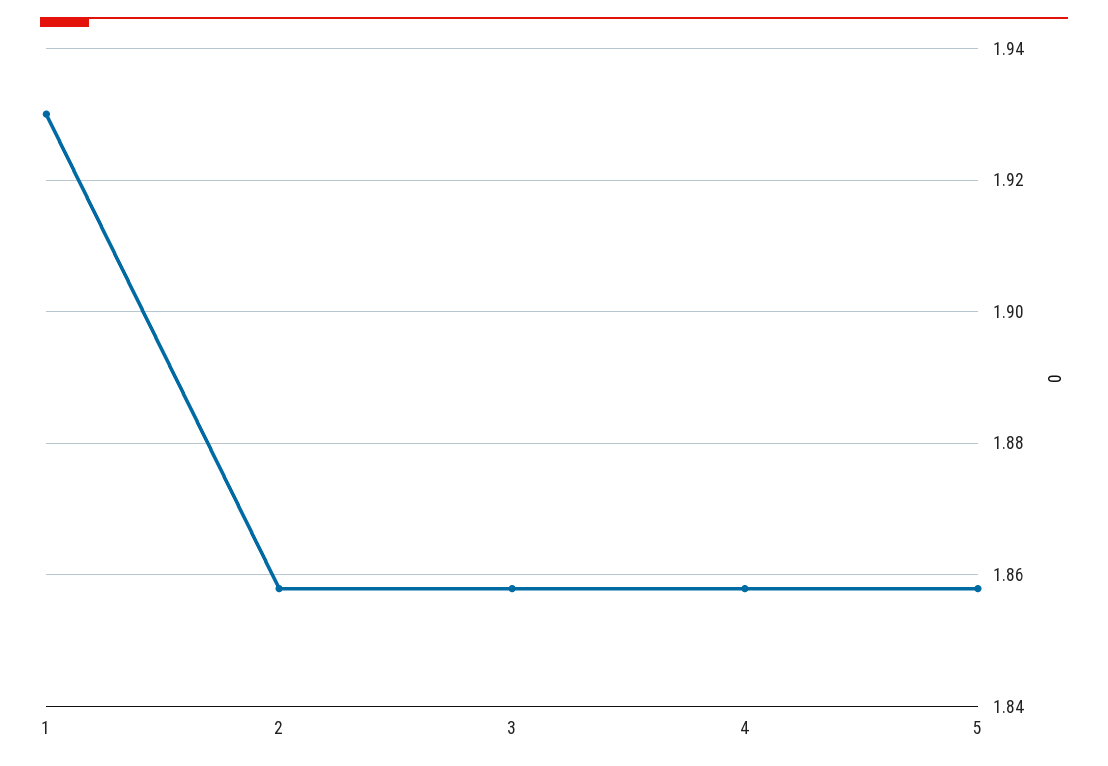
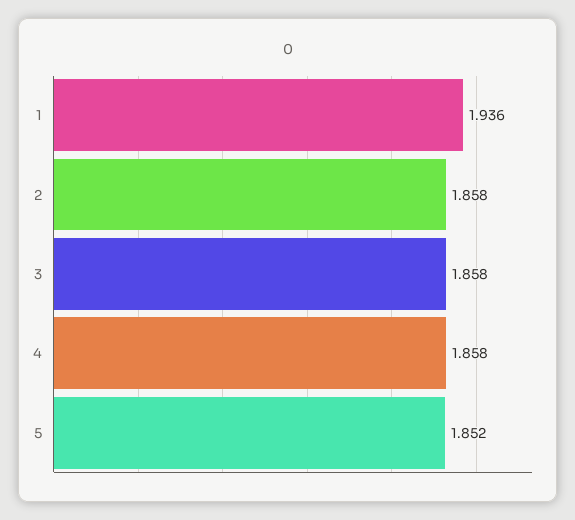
1: 1.93 -> 1.936
5: 1.858 -> 1.852

